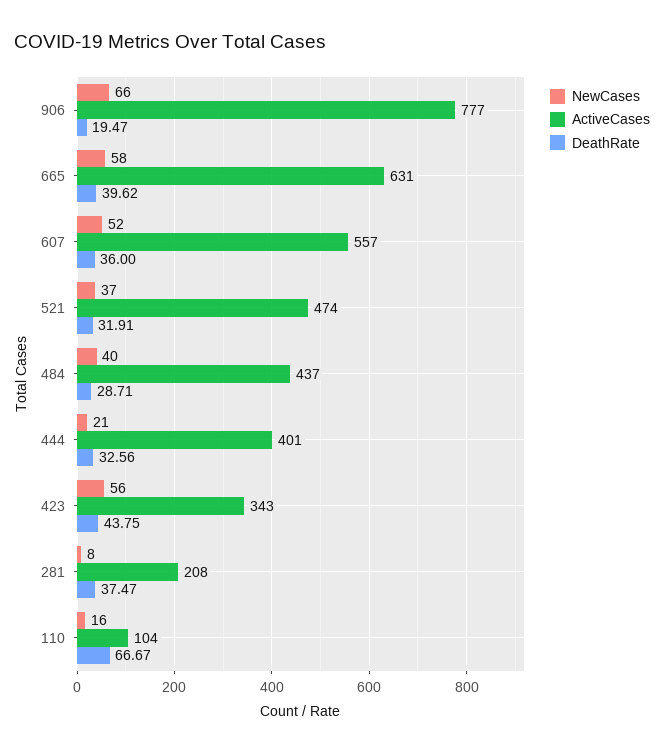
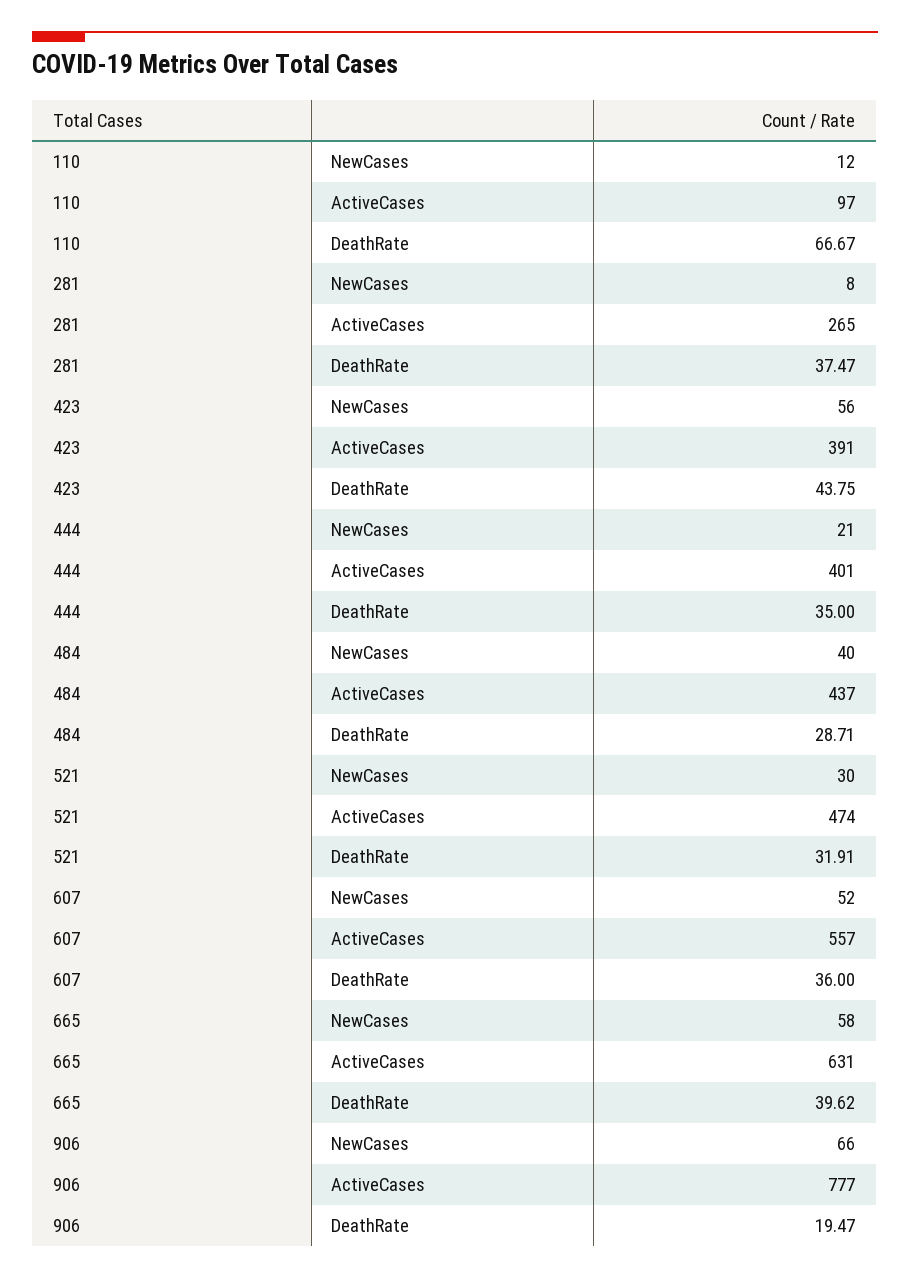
NewCases, 521: 37 -> 30
DeathRate, 444: 32.56 -> 35
ActiveCases, 423: 343 -> 391
ActiveCases, 281: 208 -> 265
NewCases, 110: 16 -> 12
ActiveCases, 110: 104 -> 97

